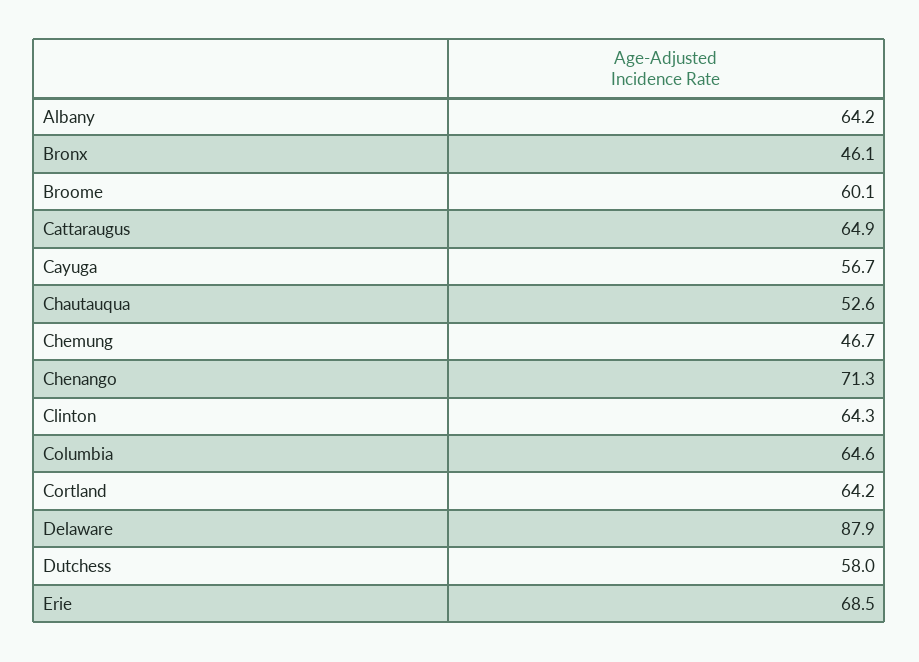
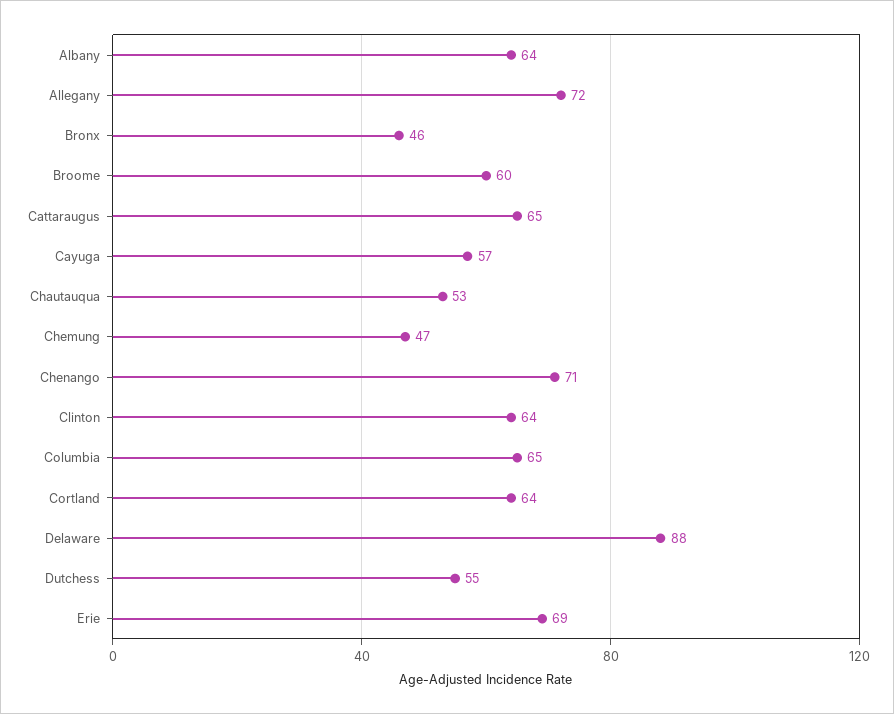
Dutchess: 58 -> 55
Allegany: none -> 72

